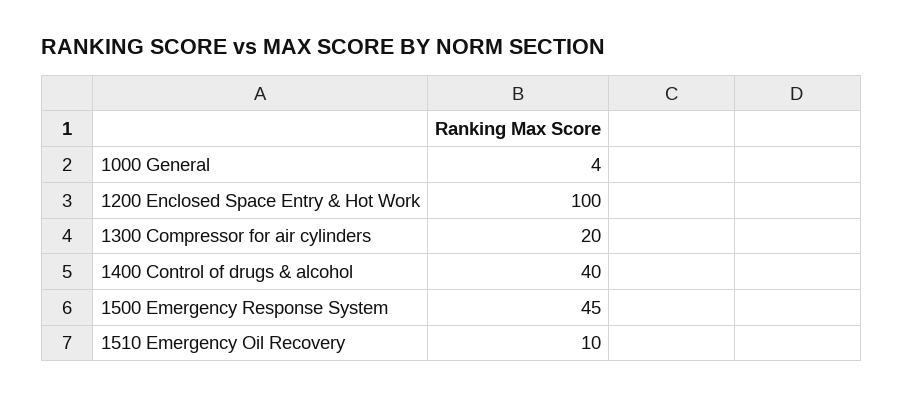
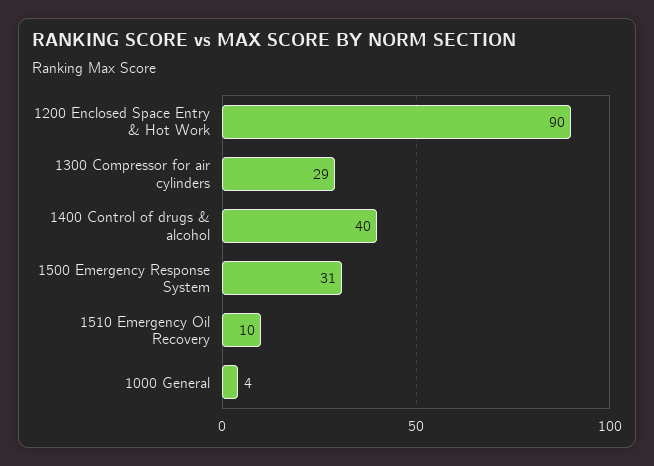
1200 Enclosed Space Entry & Hot Work: 100 -> 90
1300 Compressor for air cylinders: 20 -> 29
1500 Emergency Response System: 45 -> 31

